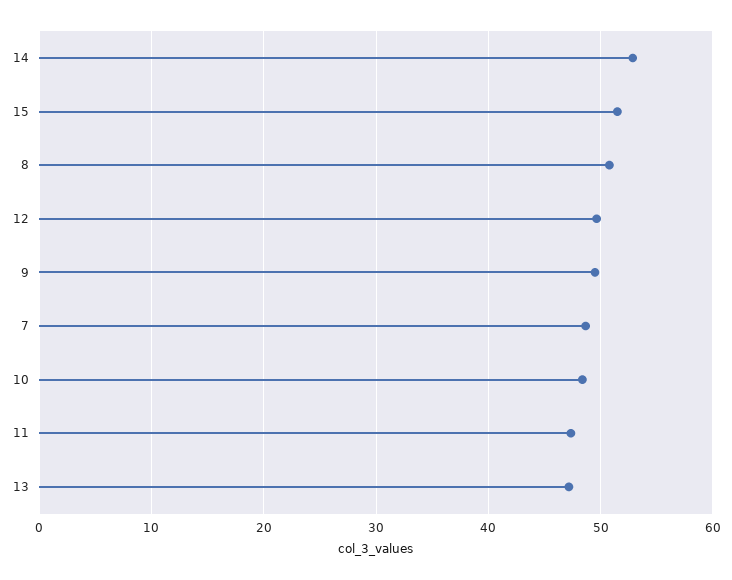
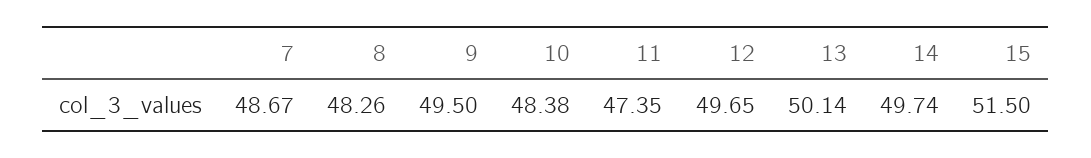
14: 53 -> 49.74
8: 51 -> 48.26
13: 47 -> 50.14

